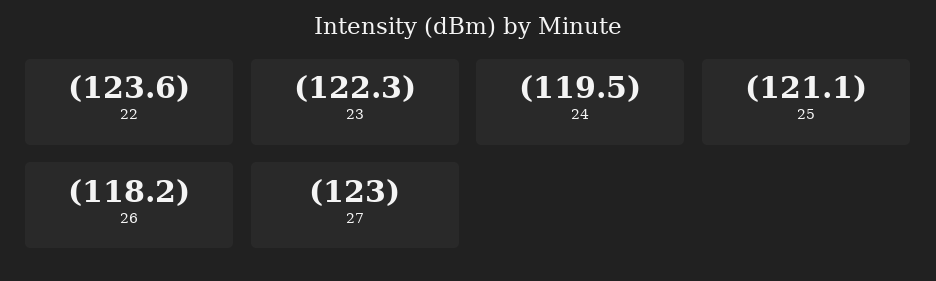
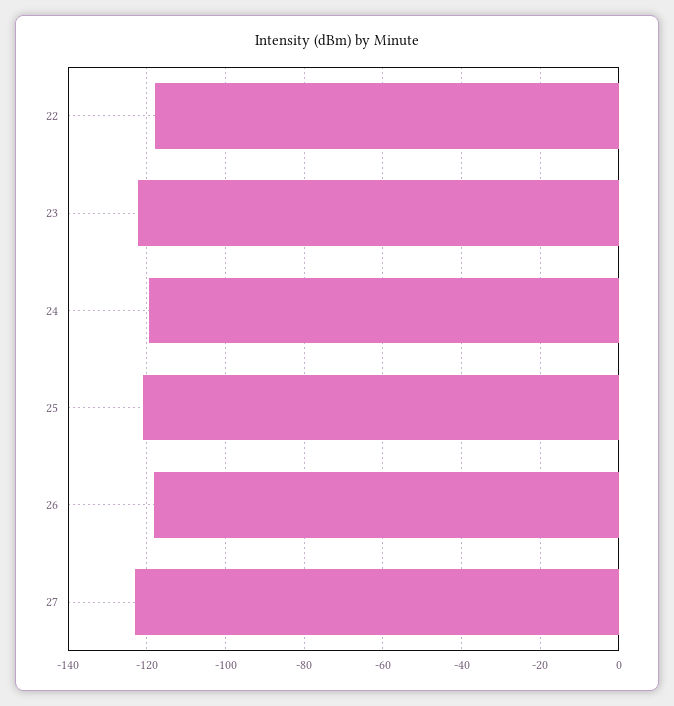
22: -123.6 -> -118

